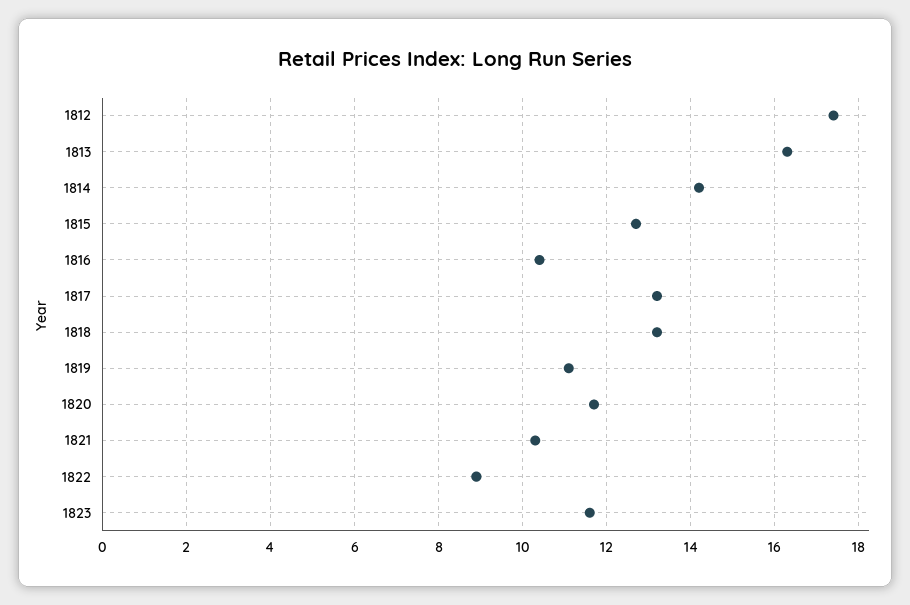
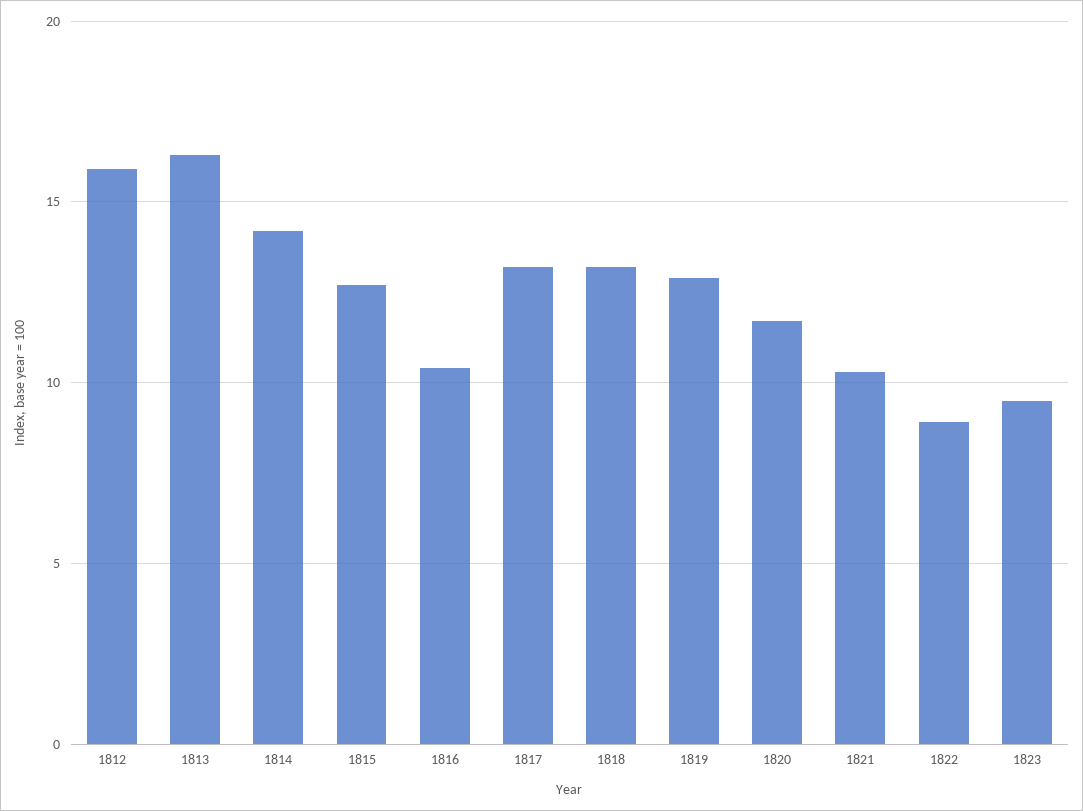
1812: 17.5 -> 16
1819: 11 -> 13
1823: 11.5 -> 9.5

